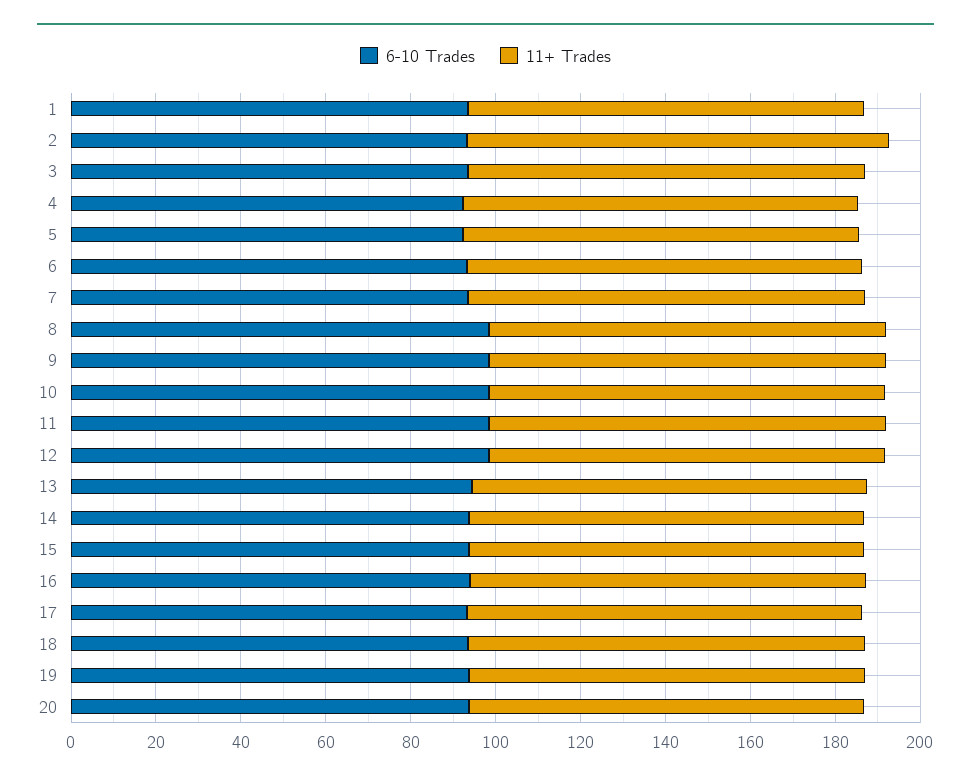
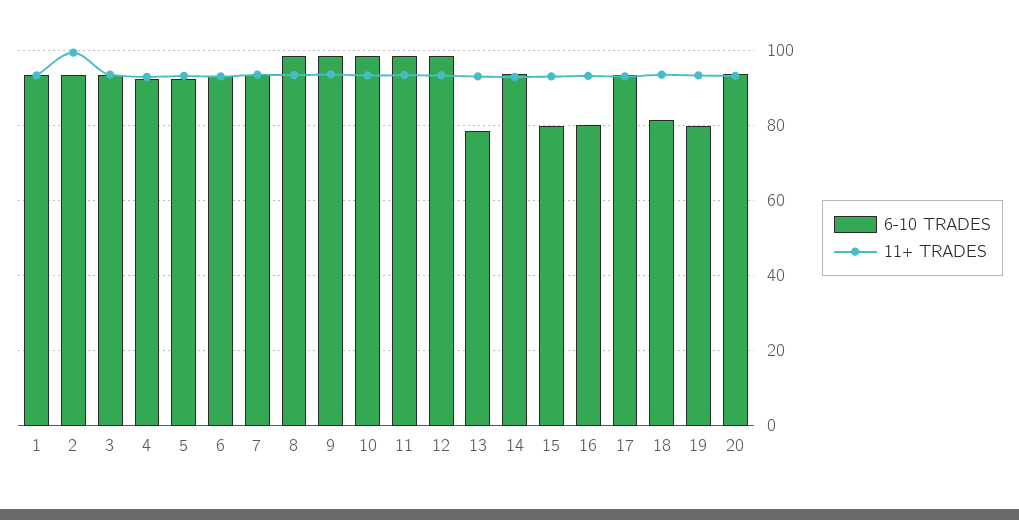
6-10 Trades, 13: 95 -> 78
6-10 Trades, 15: 95 -> 80
6-10 Trades, 16: 95 -> 80
6-10 Trades, 18: 95 -> 82
6-10 Trades, 19: 95 -> 80

